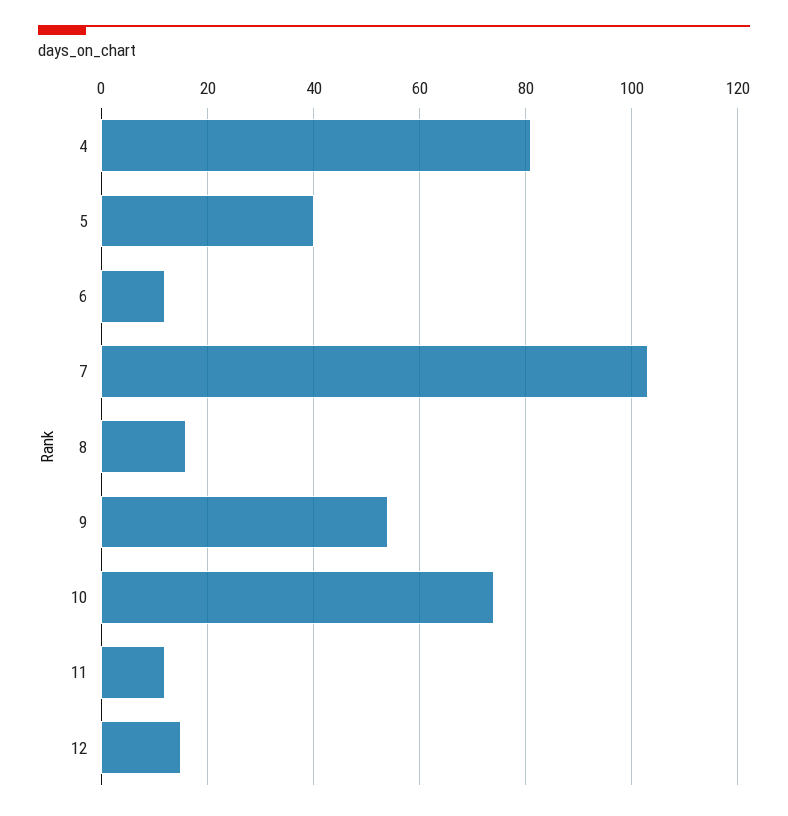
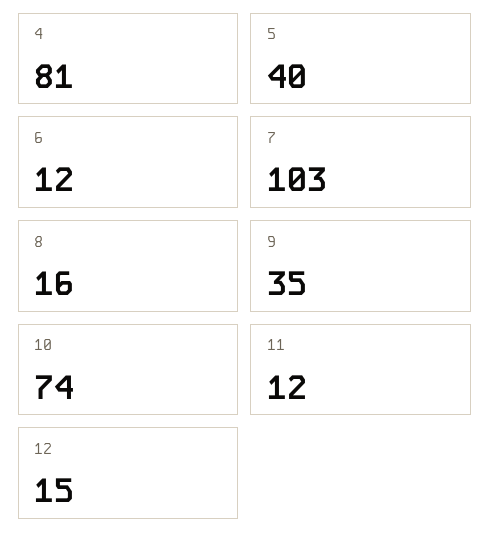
9: 55 -> 35

